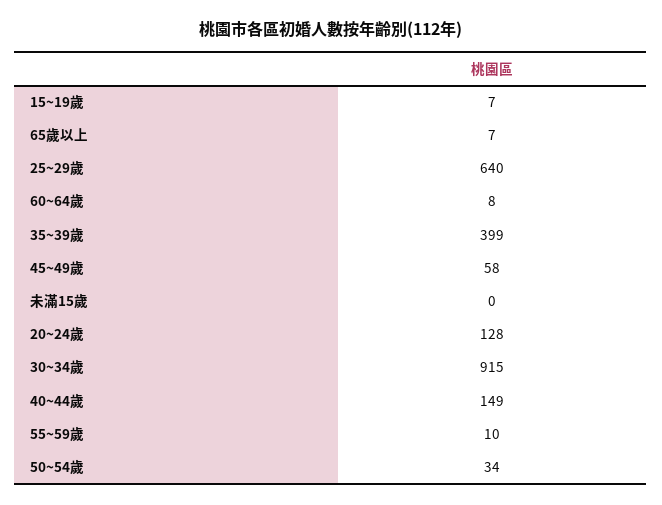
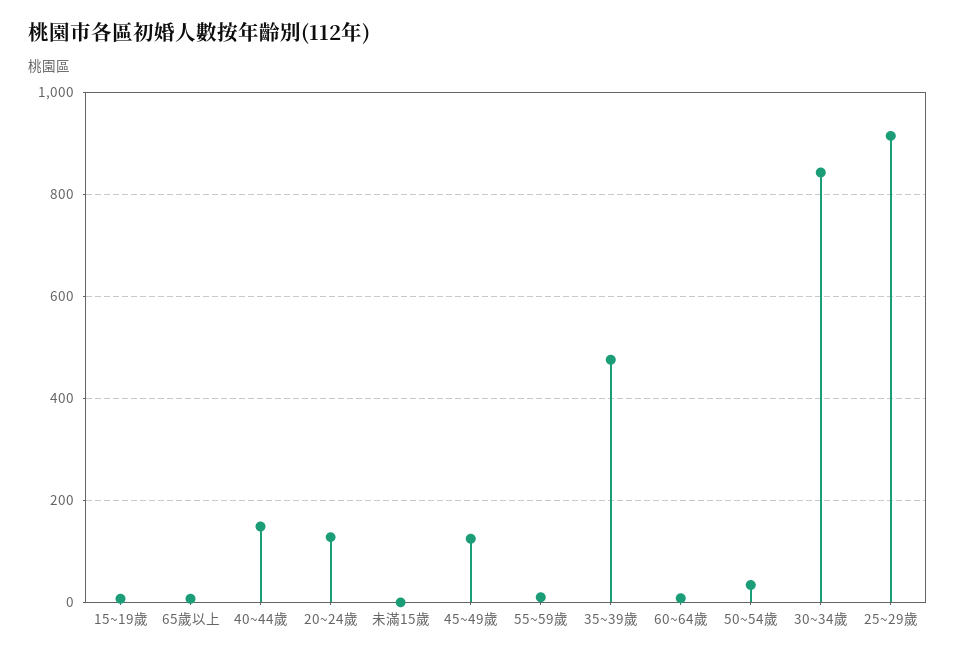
25~29歲: 640 -> 920
35~39歲: 399 -> 480
45~49歲: 58 -> 120
30~34歲: 915 -> 840

